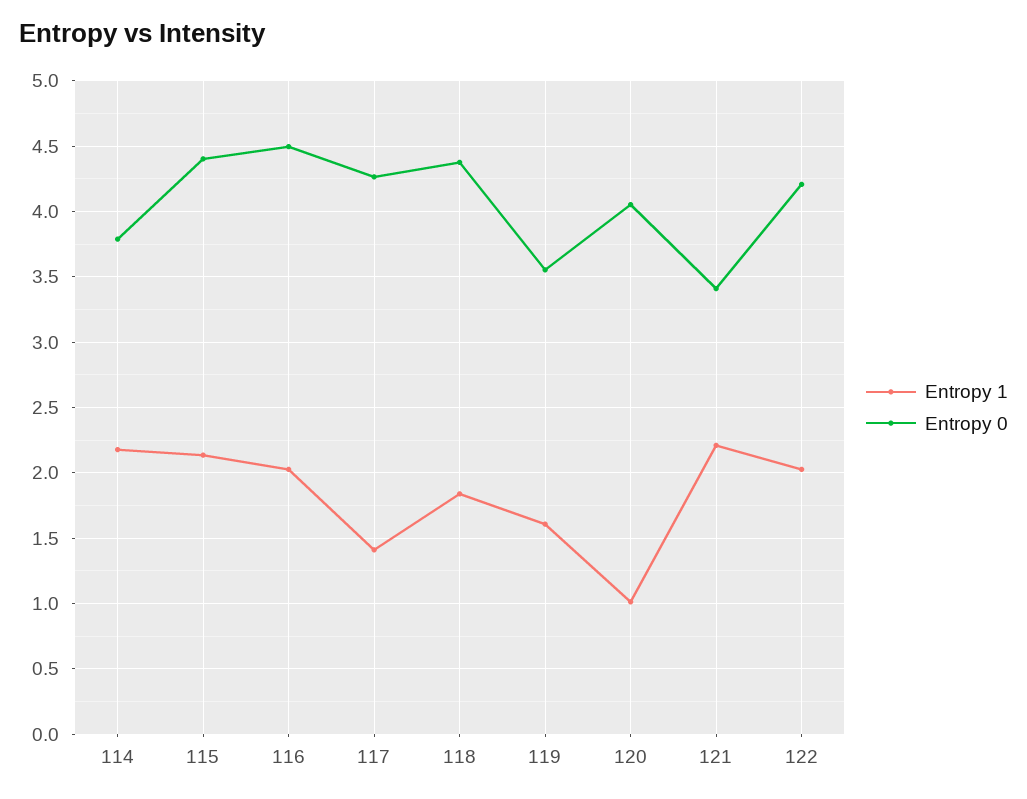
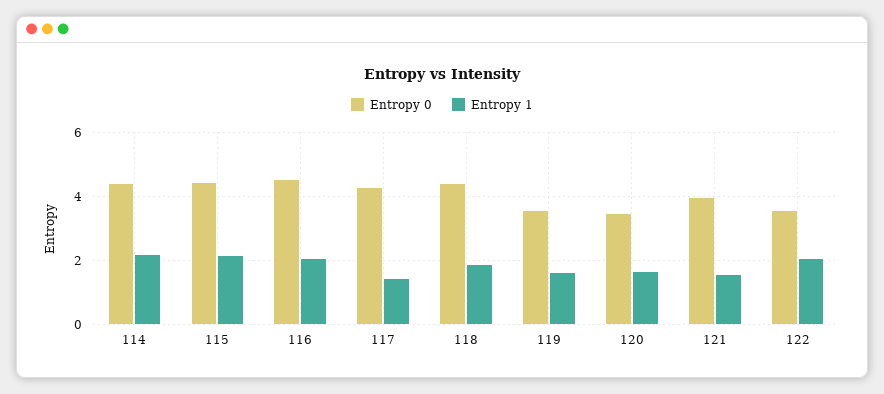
Entropy 0, 114: 3.8 -> 4.4
Entropy 1, 120: 1 -> 1.6
Entropy 0, 120: 4.05 -> 3.4
Entropy 1, 121: 2.2 -> 1.6
Entropy 0, 121: 3.4 -> 4
Entropy 0, 122: 4.2 -> 3.6

